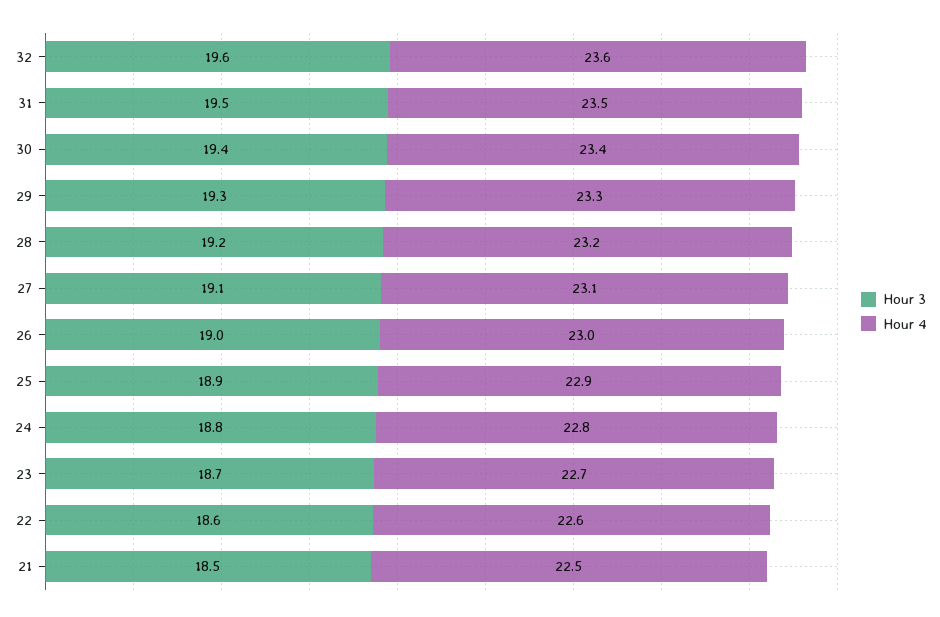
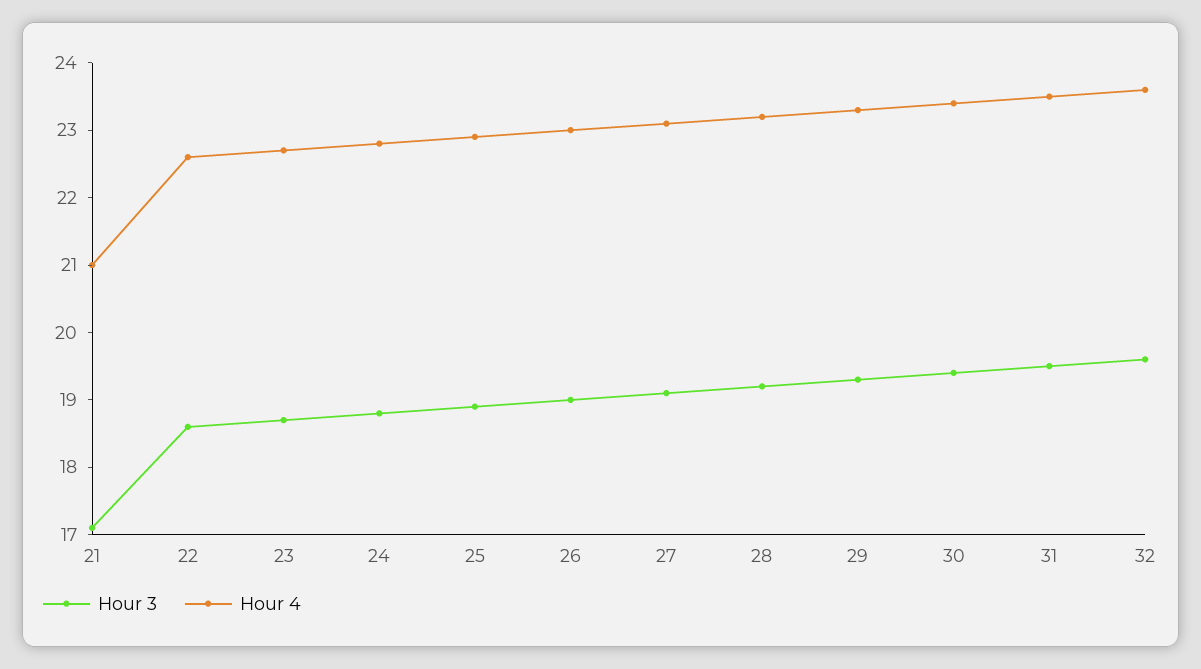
Hour 3, 21: 18.5 -> 17
Hour 4, 21: 22.5 -> 21

